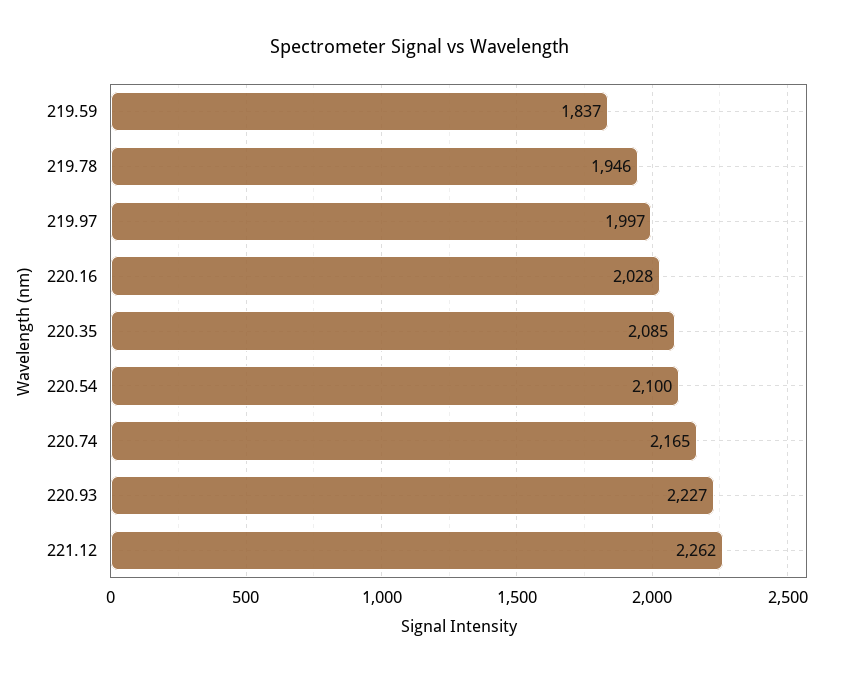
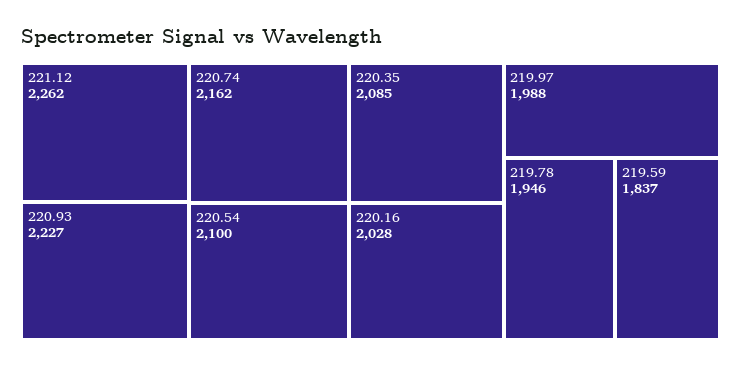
219.97: 1997 -> 1988
220.74: 2165 -> 2162

